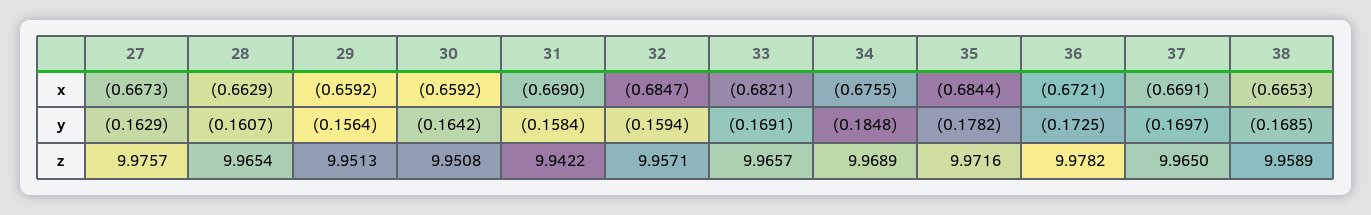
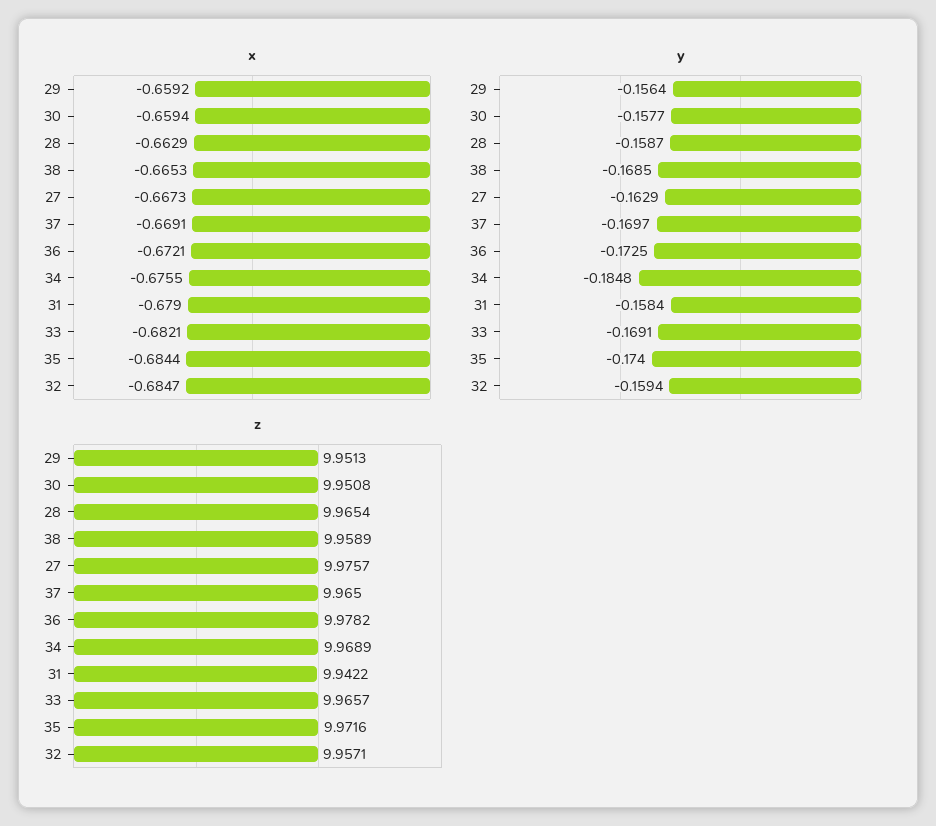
x, 30: -0.6592 -> -0.6594
x, 31: -0.669 -> -0.679
y, 28: -0.1607 -> -0.1587
y, 30: -0.1642 -> -0.1577
y, 35: -0.1782 -> -0.174

